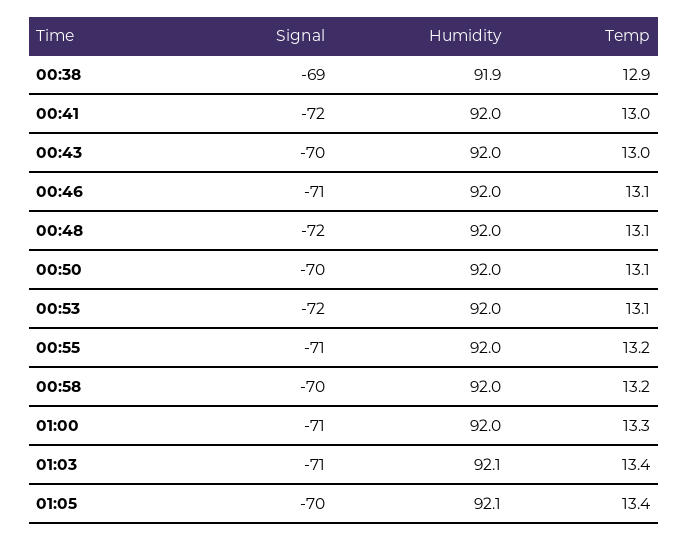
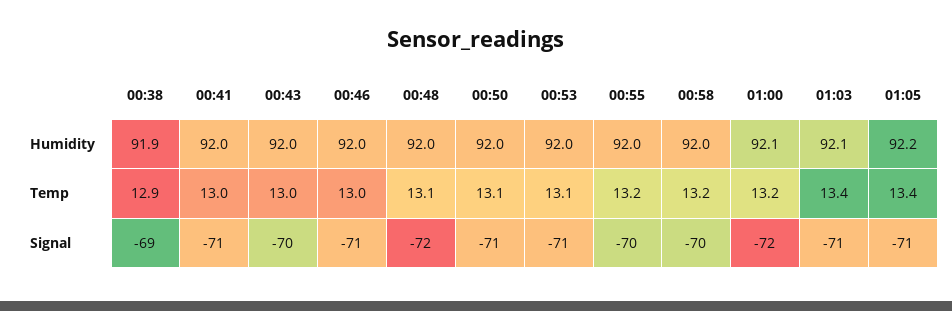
Signal, 00:41: -72 -> -71
Temp, 00:46: 13.1 -> 13
Signal, 00:50: -70 -> -71
Signal, 00:53: -72 -> -71
Signal, 00:55: -71 -> -70
Signal, 01:00: -71 -> -72
Humidity, 01:00: 92 -> 92.1
Temp, 01:00: 13.3 -> 13.2
Signal, 01:05: -70 -> -71
Humidity, 01:05: 92.1 -> 92.2

